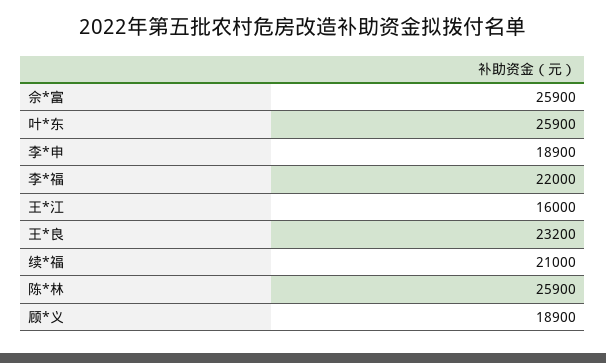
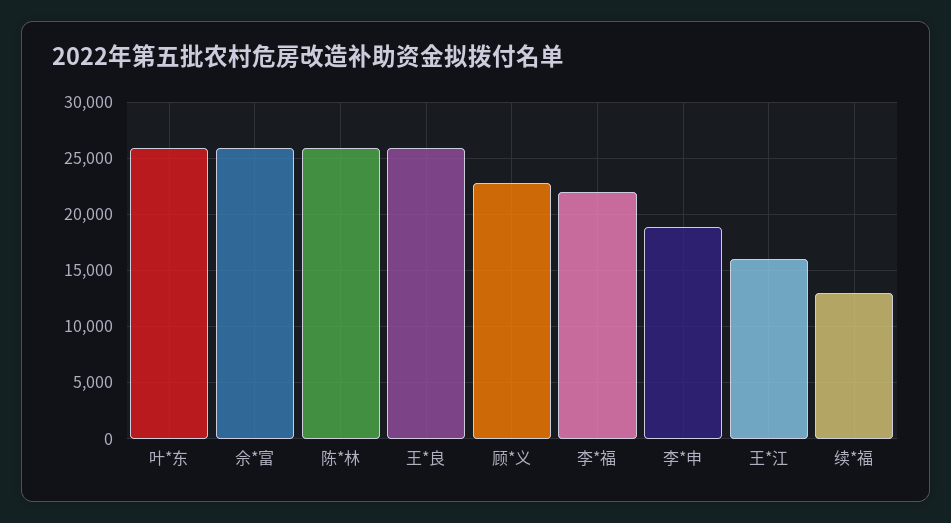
王*良: 23200 -> 26000
续*福: 21000 -> 13000
顾*义: 18900 -> 23000

